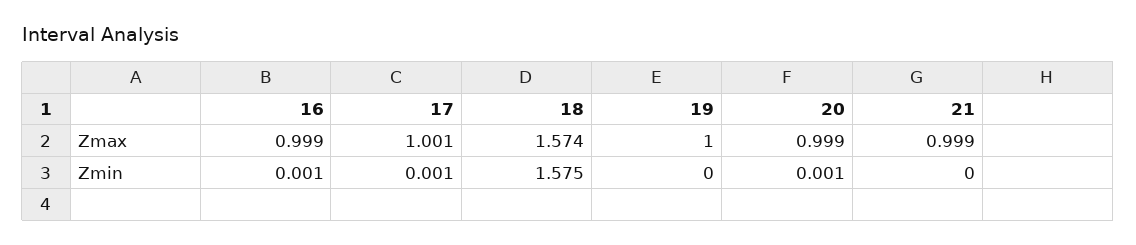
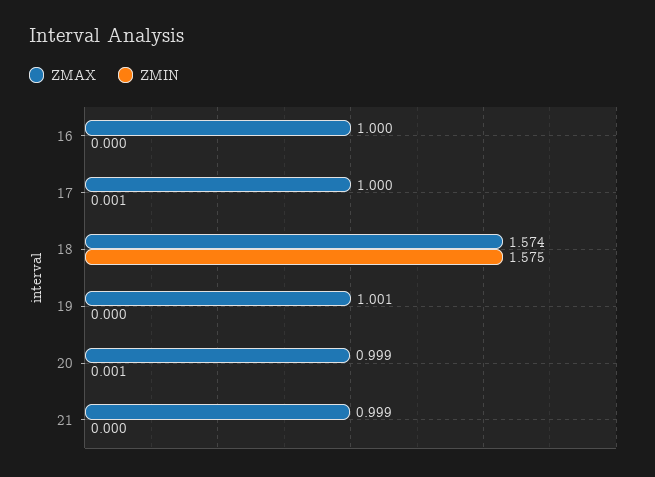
Zmax, 16: 0.999 -> 1
Zmax, 17: 1.001 -> 1
Zmax, 19: 1 -> 1.001
Zmin, 16: 0.001 -> 0

